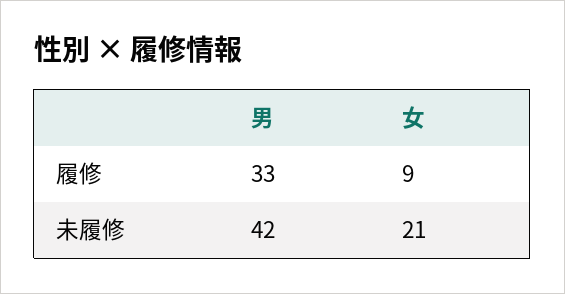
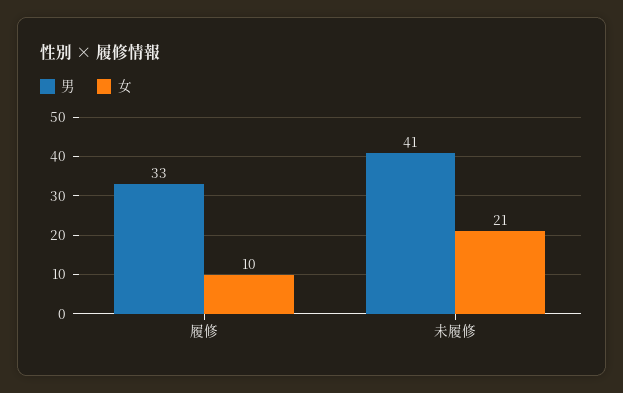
女, 履修: 9 -> 10
男, 未履修: 42 -> 41

